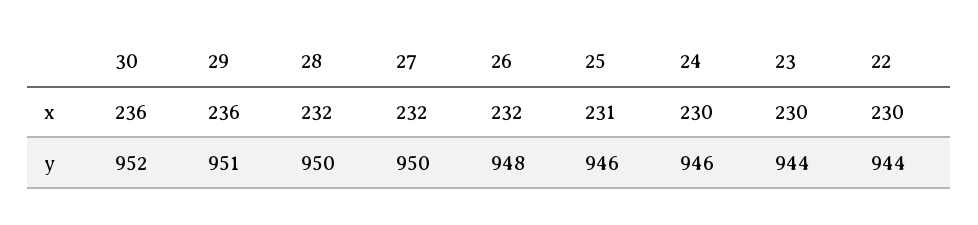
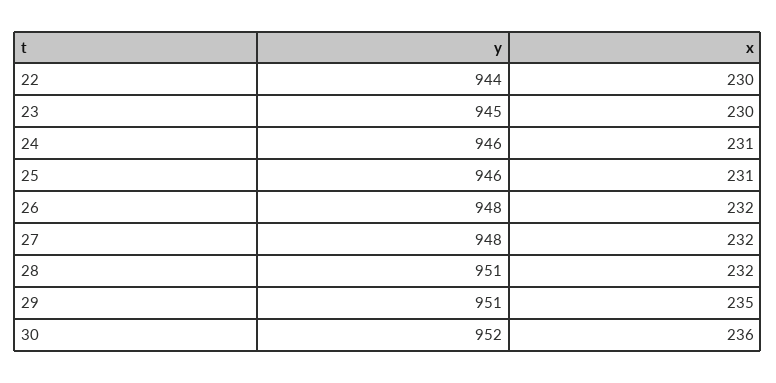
29, x: 236 -> 235
24, x: 230 -> 231
28, y: 950 -> 951
27, y: 950 -> 948
23, y: 944 -> 945

